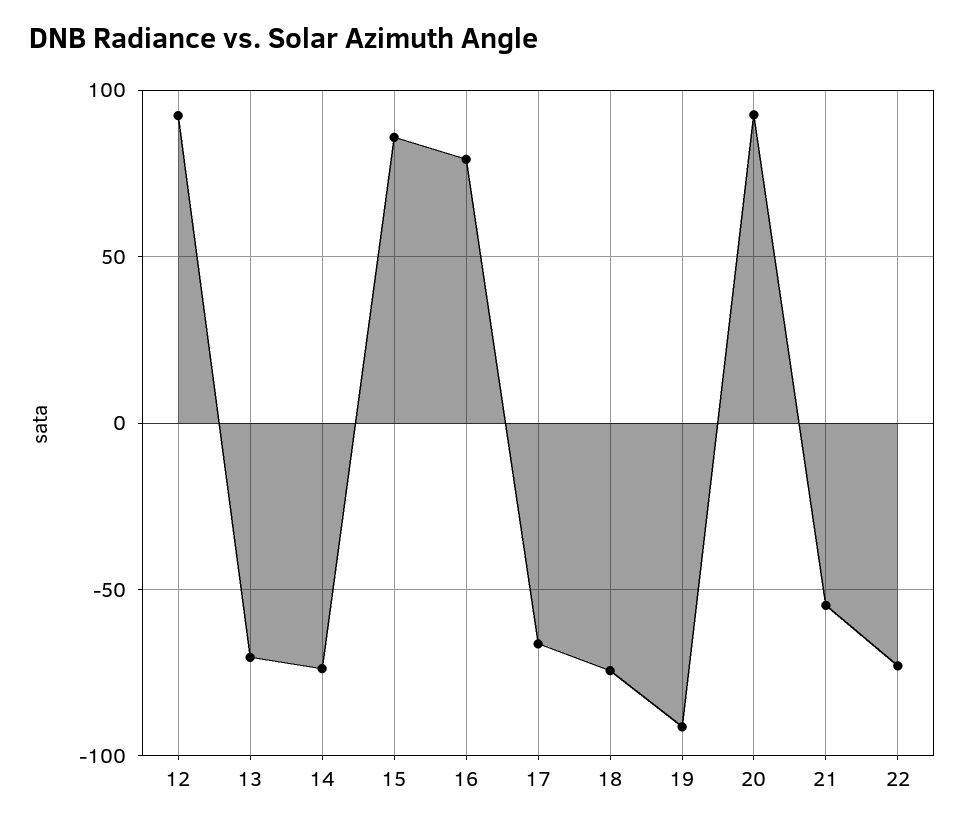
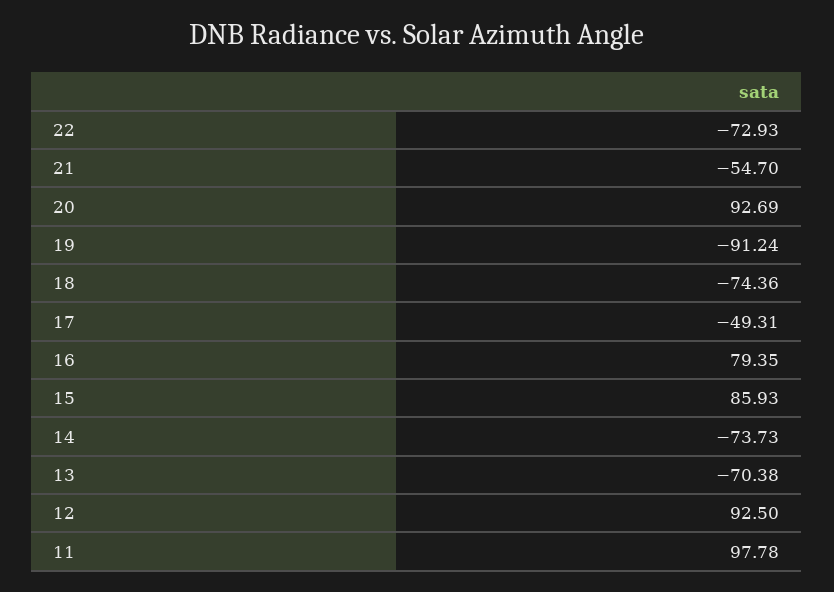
17: -65 -> -49.31
11: none -> 97.78

